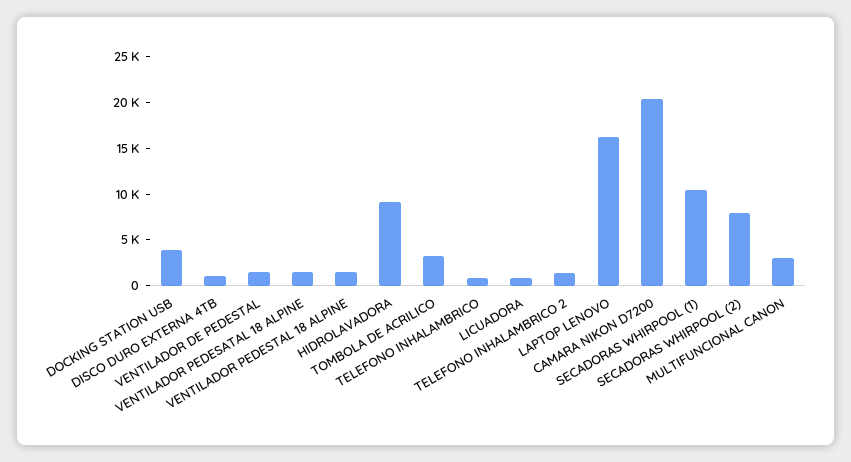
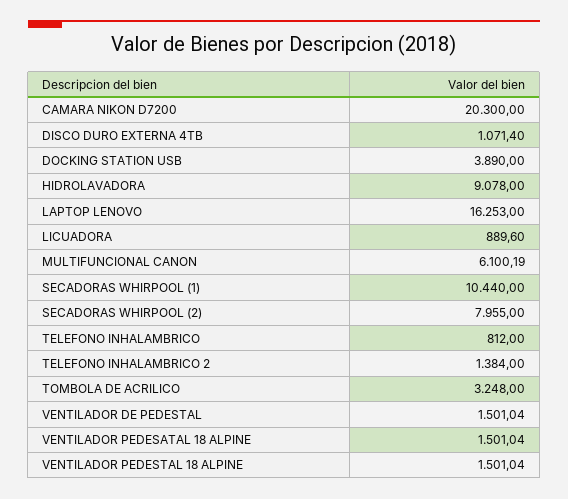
MULTIFUNCIONAL CANON: 3000 -> 6100.19

